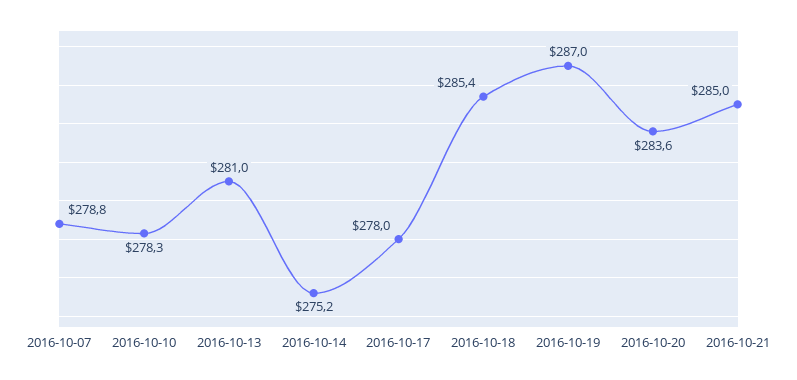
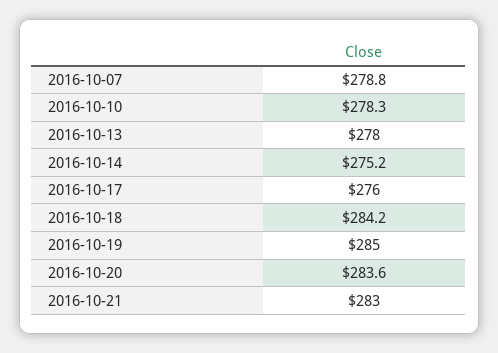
2016-10-13: 281 -> 278
2016-10-17: 278 -> 276
2016-10-18: 285.4 -> 284.2
2016-10-19: 287 -> 285
2016-10-21: 285 -> 283

